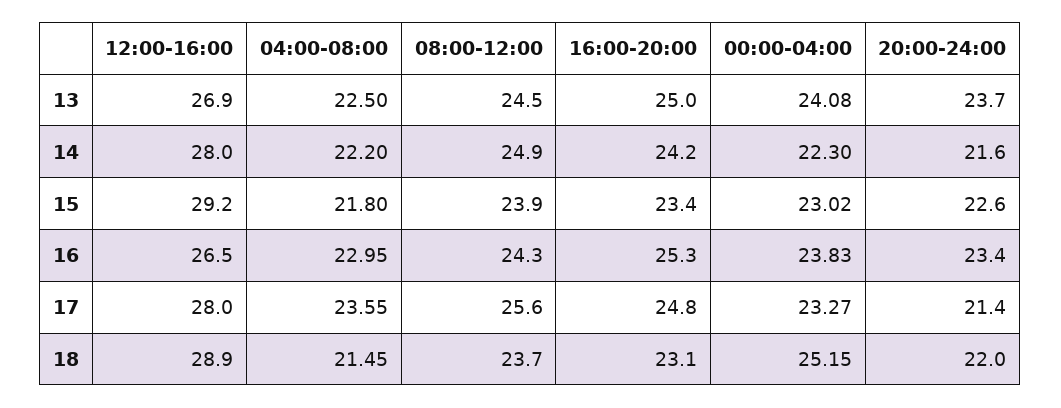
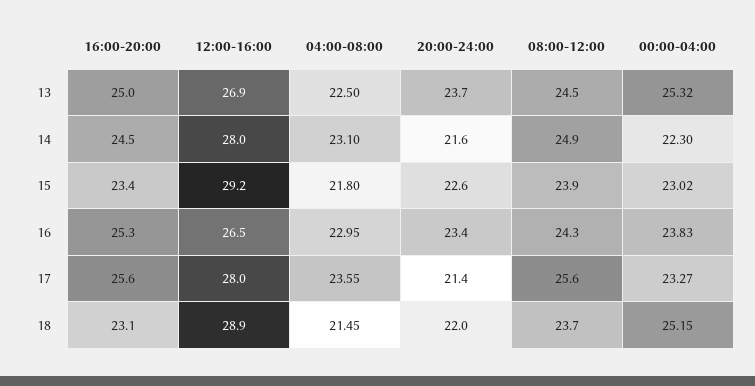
00:00-04:00, 13: 24.08 -> 25.32
04:00-08:00, 14: 22.2 -> 23.1
16:00-20:00, 14: 24.2 -> 24.5
16:00-20:00, 17: 24.8 -> 25.6

